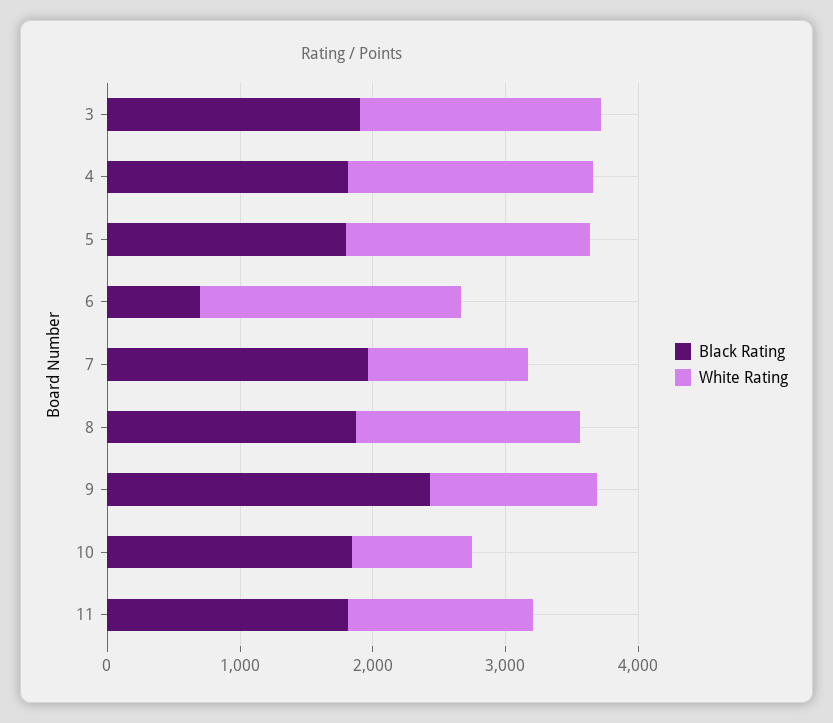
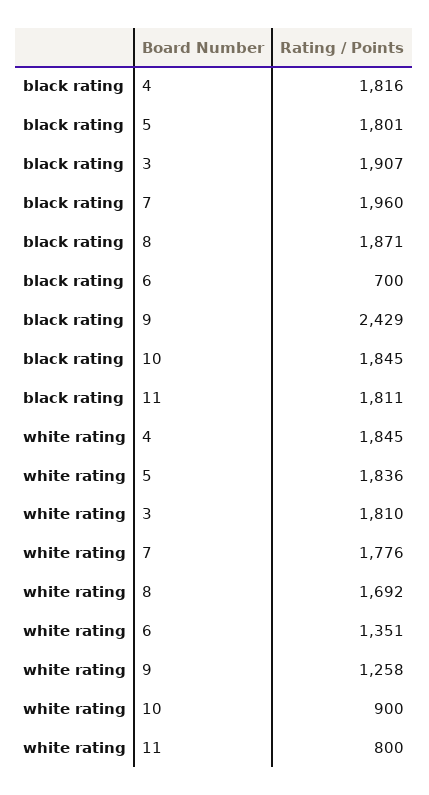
White Rating, 6: 2000 -> 1351
White Rating, 7: 1200 -> 1776
White Rating, 11: 1400 -> 800

